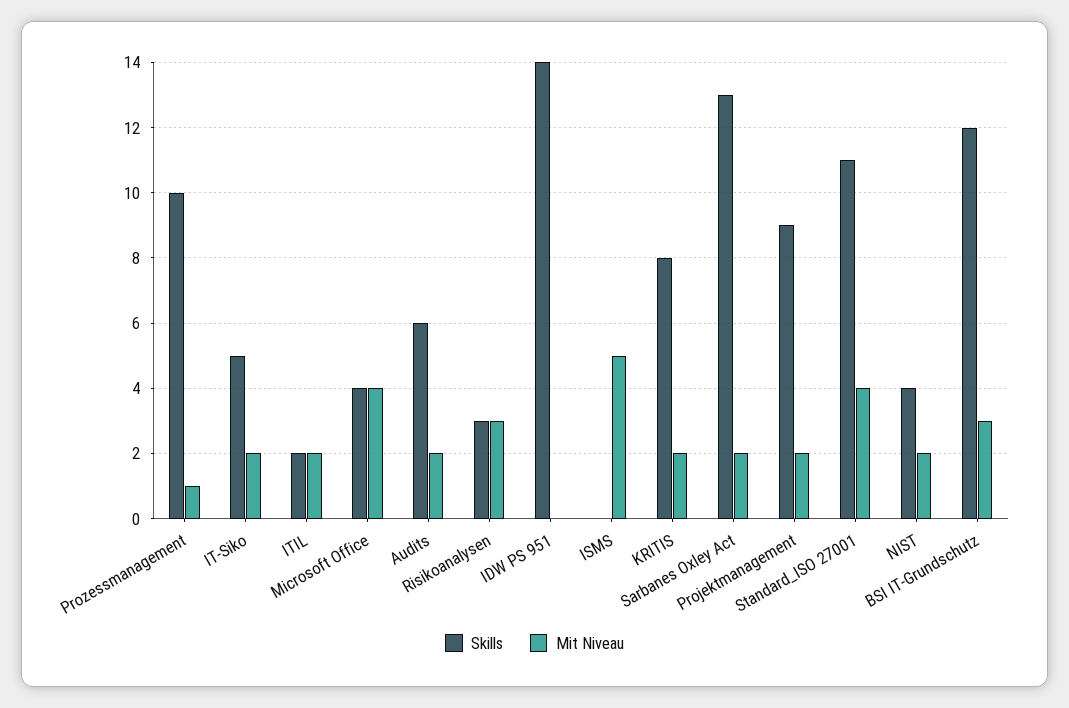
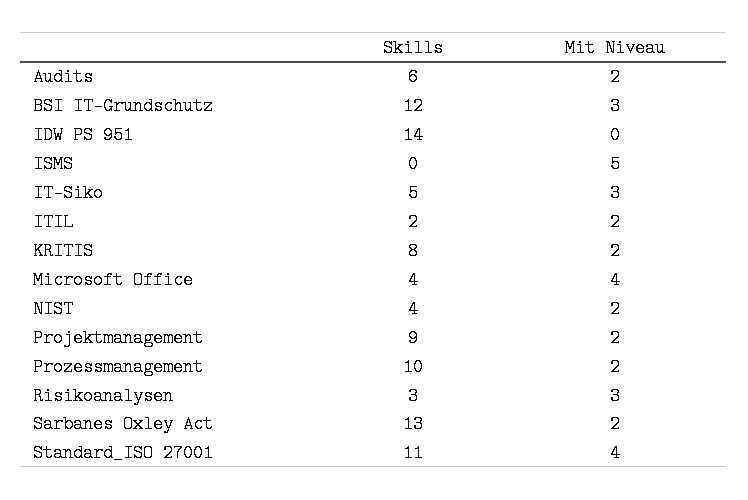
Mit Niveau, Prozessmanagement: 1 -> 2
Mit Niveau, IT-Siko: 2 -> 3

